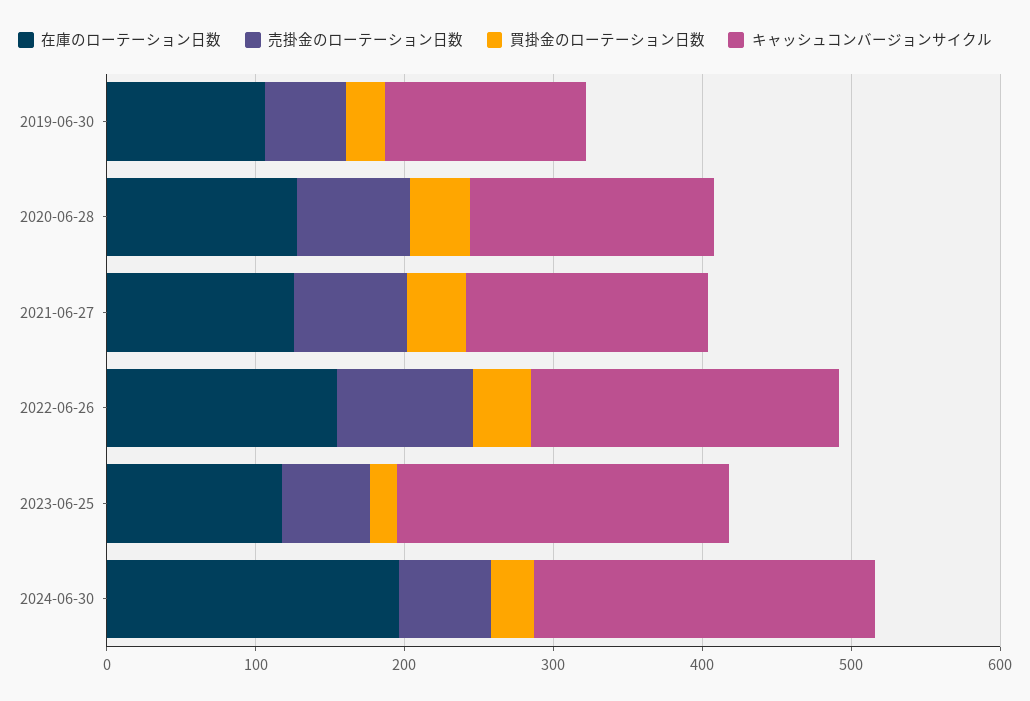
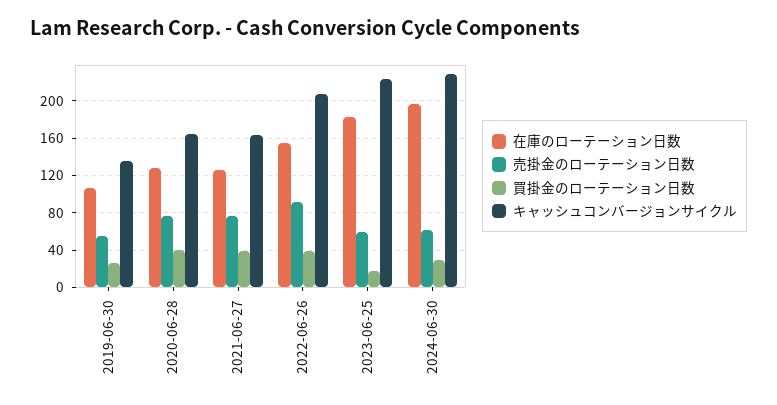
在庫のローテーション日数, 2023-06-25: 120 -> 180

